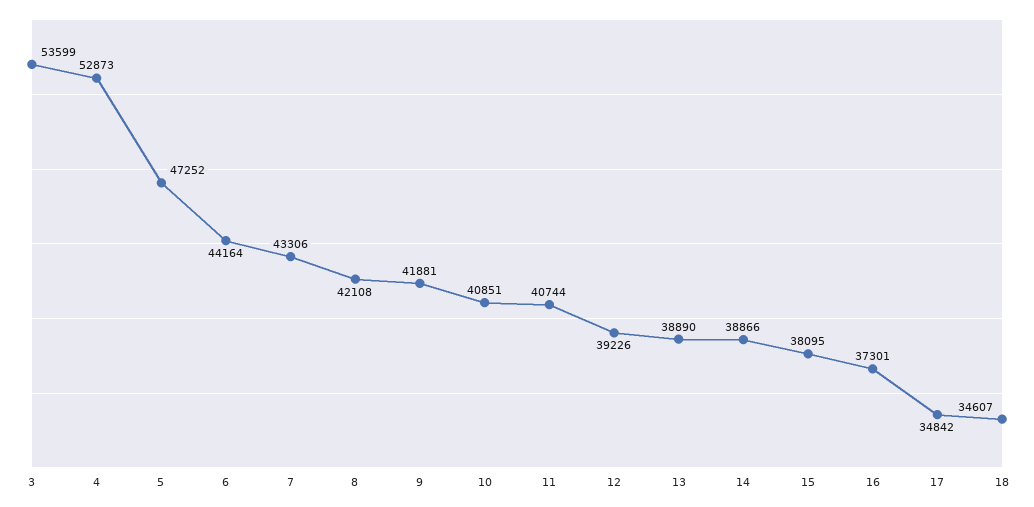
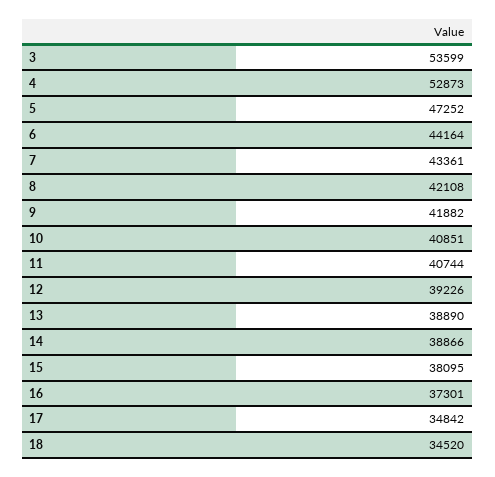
7: 43306 -> 43361
9: 41881 -> 41882
18: 34607 -> 34520

